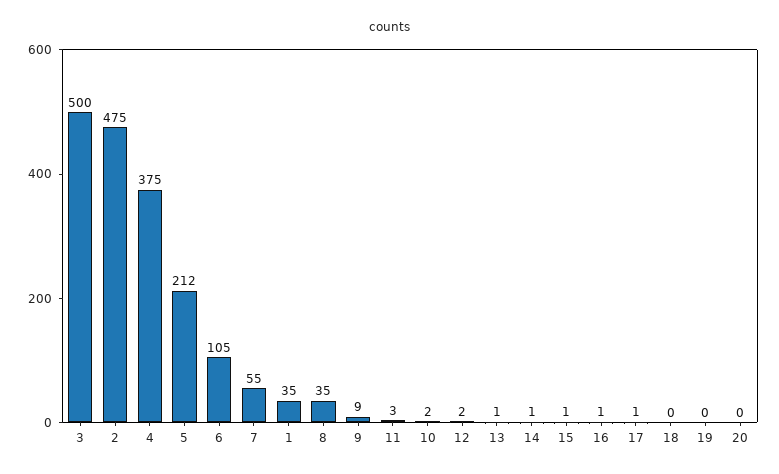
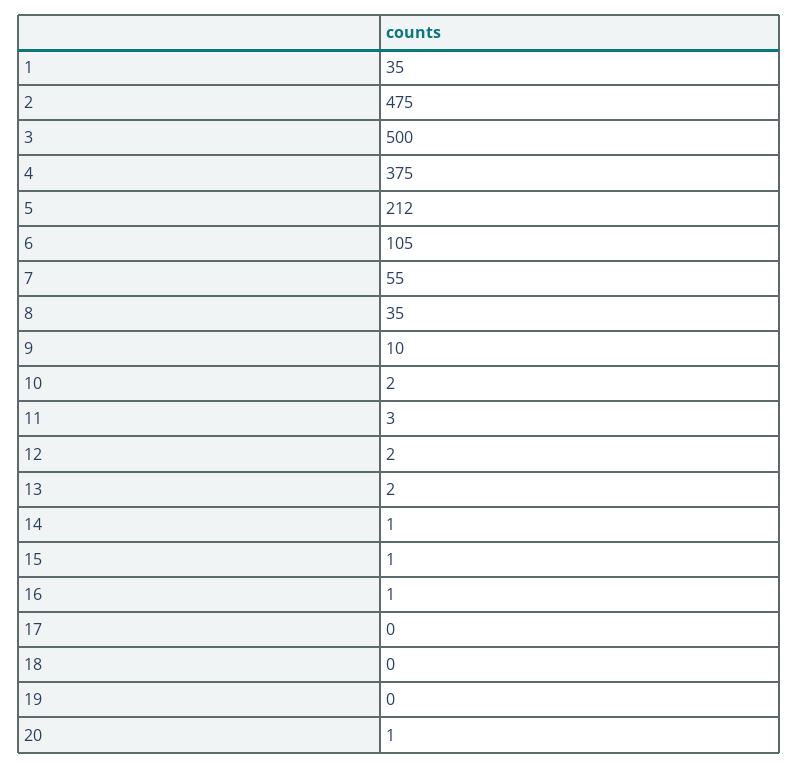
9: 9 -> 10
13: 1 -> 2
17: 1 -> 0
20: 0 -> 1

